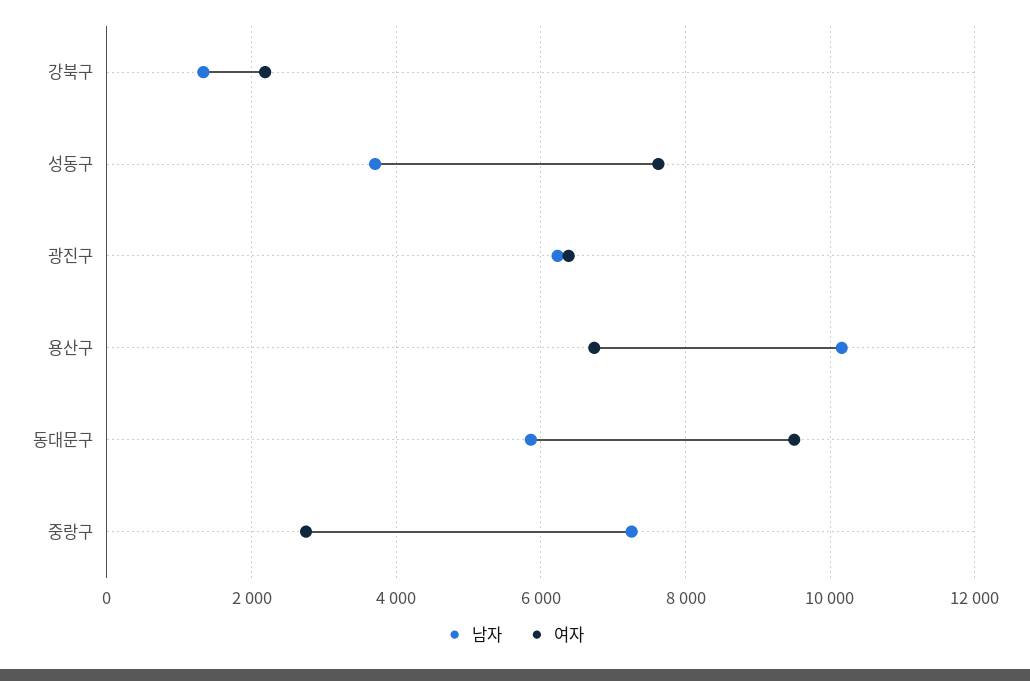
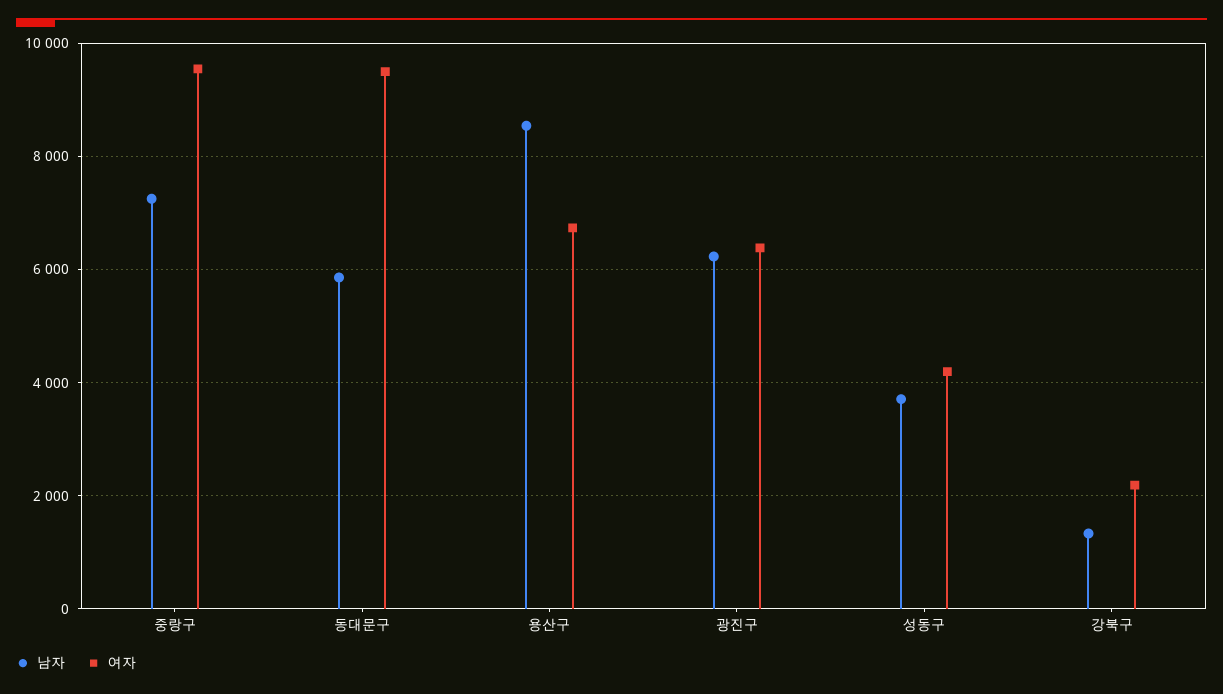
여자, 성동구: 7600 -> 4200
남자, 용산구: 10200 -> 8600
여자, 중랑구: 2800 -> 9600

